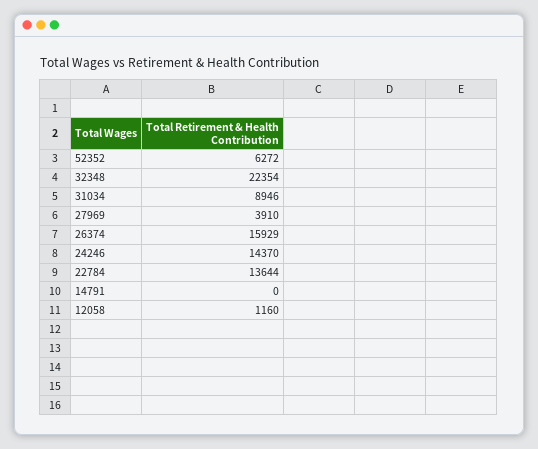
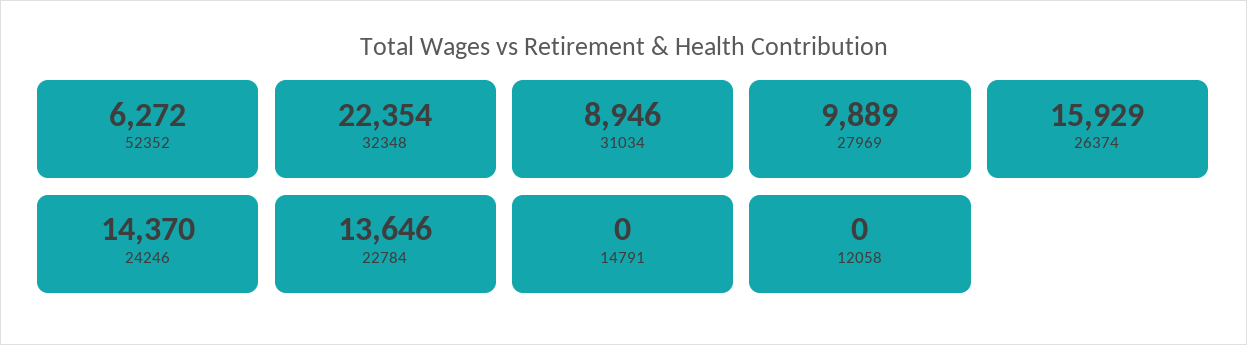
27969: 3910 -> 9889
22784: 13644 -> 13646
12058: 1160 -> 0

